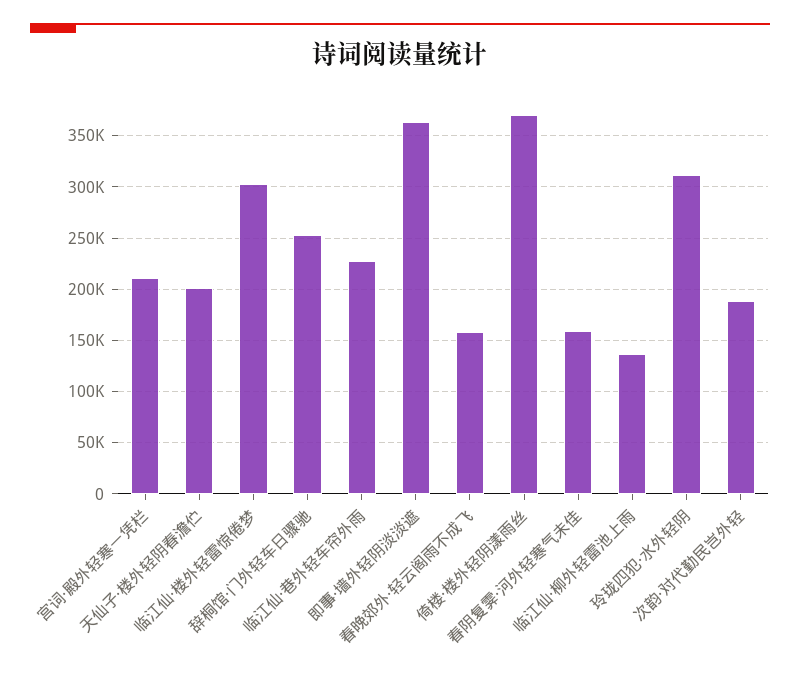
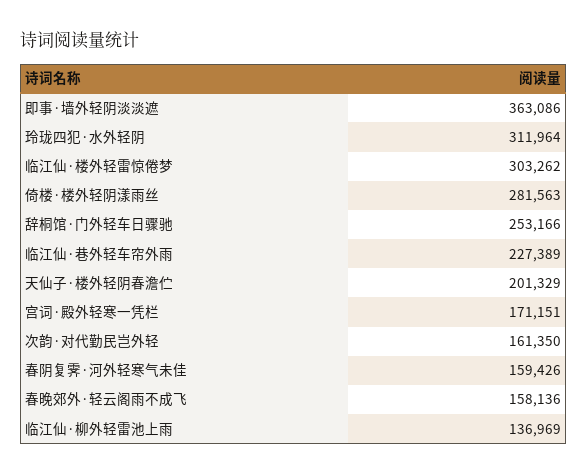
宫词·殿外轻寒一凭栏: 210000 -> 171151
倚楼·楼外轻阴漾雨丝: 370000 -> 281563
次韵·对代勤民岂外轻: 190000 -> 161350

